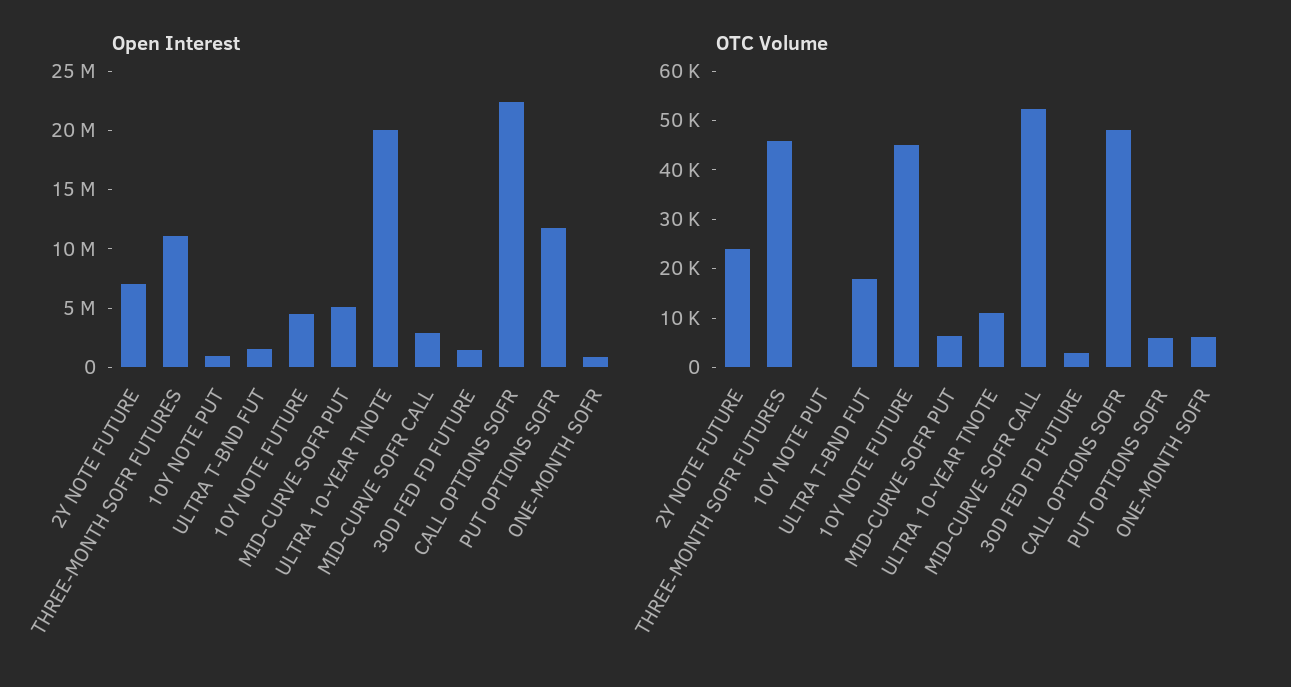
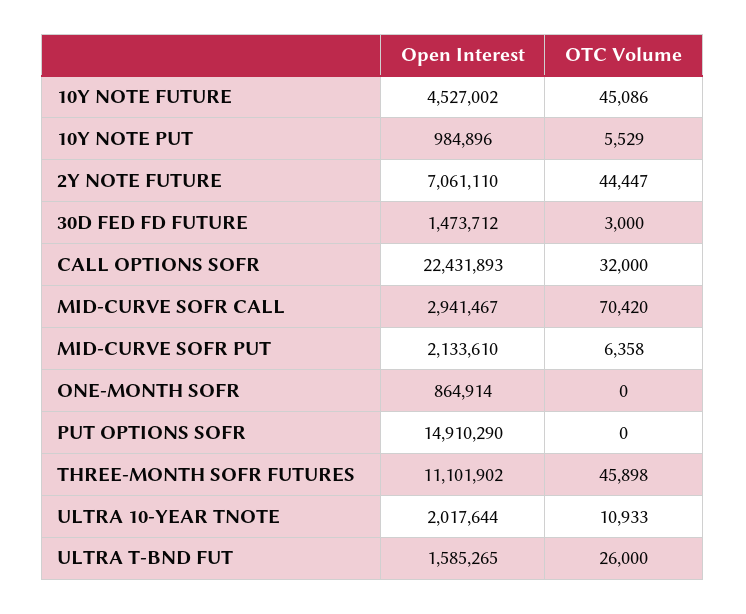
Open Interest, MID-CURVE SOFR PUT: 5000000 -> 2133610
Open Interest, ULTRA 10-YEAR TNOTE: 20000000 -> 2017644
Open Interest, PUT OPTIONS SOFR: 12000000 -> 14910290
OTC Volume, 2Y NOTE FUTURE: 24000 -> 44447
OTC Volume, 10Y NOTE PUT: 0 -> 5529
OTC Volume, ULTRA T-BND FUT: 18000 -> 26000
OTC Volume, MID-CURVE SOFR CALL: 52000 -> 70420
OTC Volume, CALL OPTIONS SOFR: 48000 -> 32000
OTC Volume, PUT OPTIONS SOFR: 6000 -> 0
OTC Volume, ONE-MONTH SOFR: 6000 -> 0

